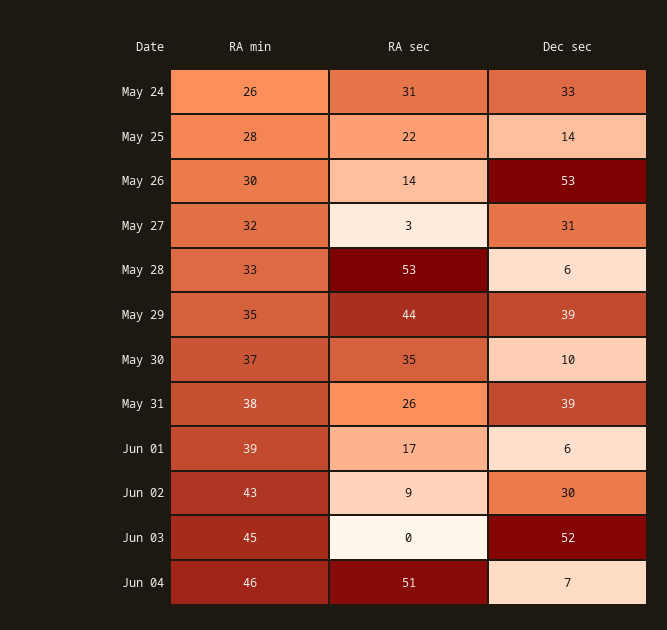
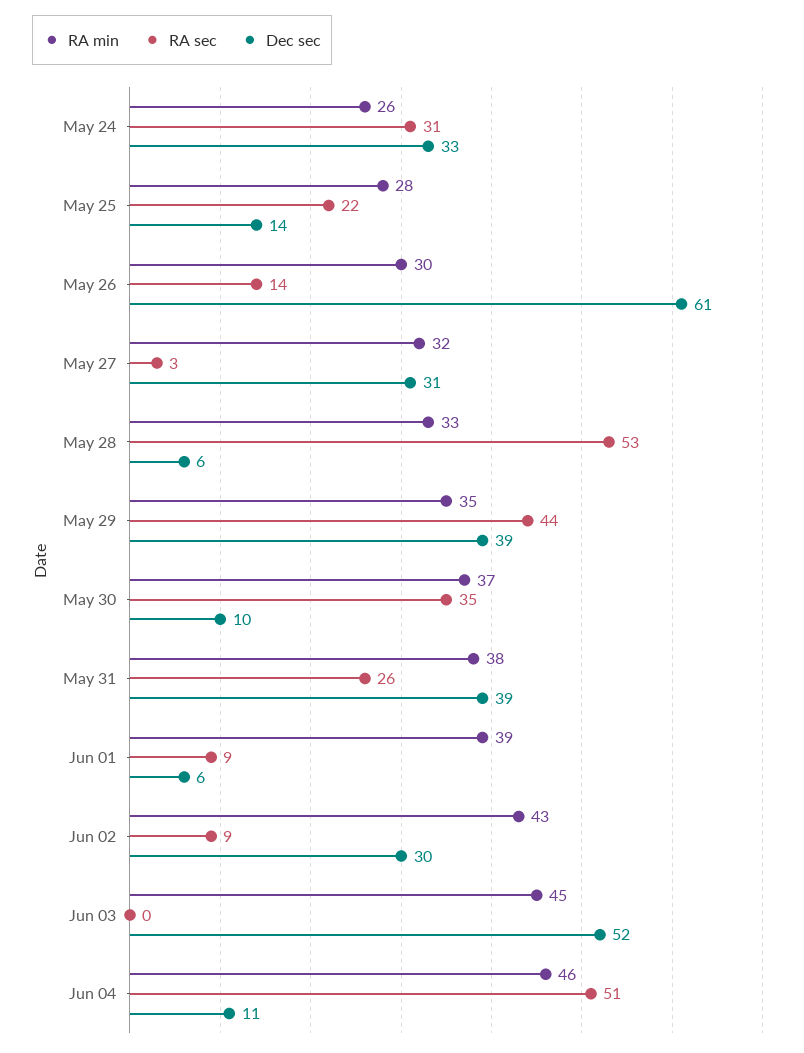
Dec sec, May 26: 53 -> 61
RA sec, Jun 01: 17 -> 9
Dec sec, Jun 04: 7 -> 11

